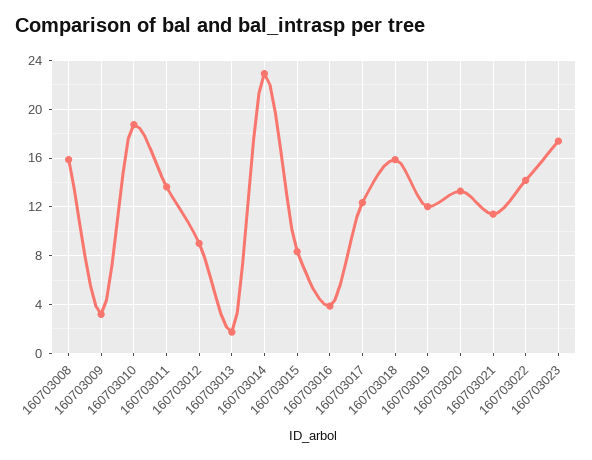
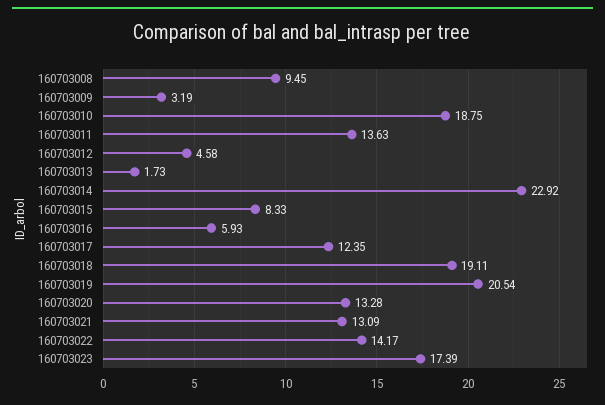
160703008: 16 -> 9.45
160703012: 9 -> 4.58
160703016: 4 -> 5.93
160703018: 16 -> 19.11
160703019: 12 -> 20.54
160703021: 11.5 -> 13.09

